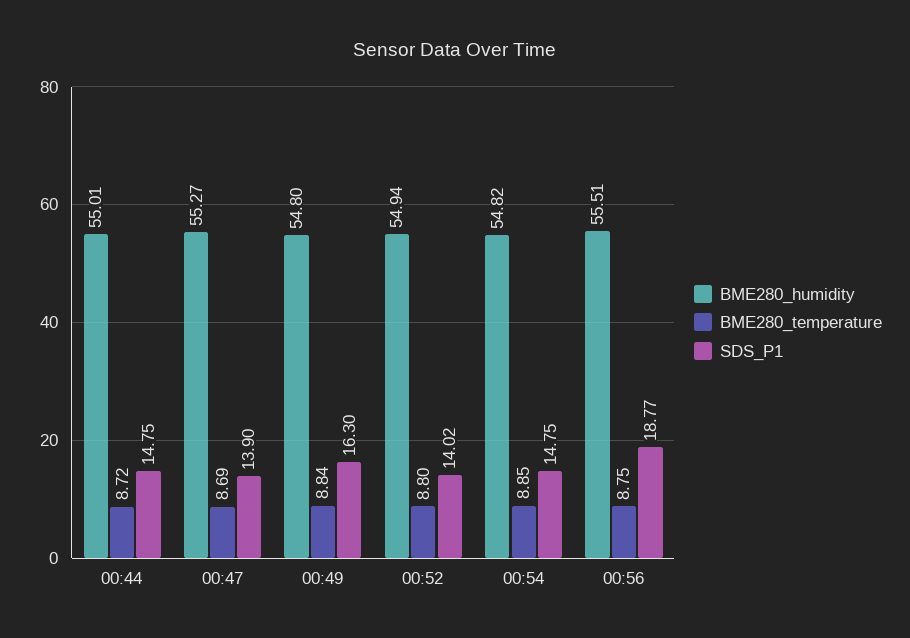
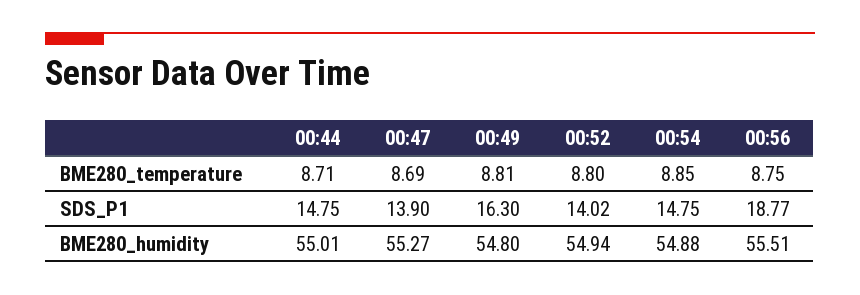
BME280_temperature, 00:44: 8.72 -> 8.71
BME280_temperature, 00:49: 8.84 -> 8.81
BME280_humidity, 00:54: 54.82 -> 54.88

